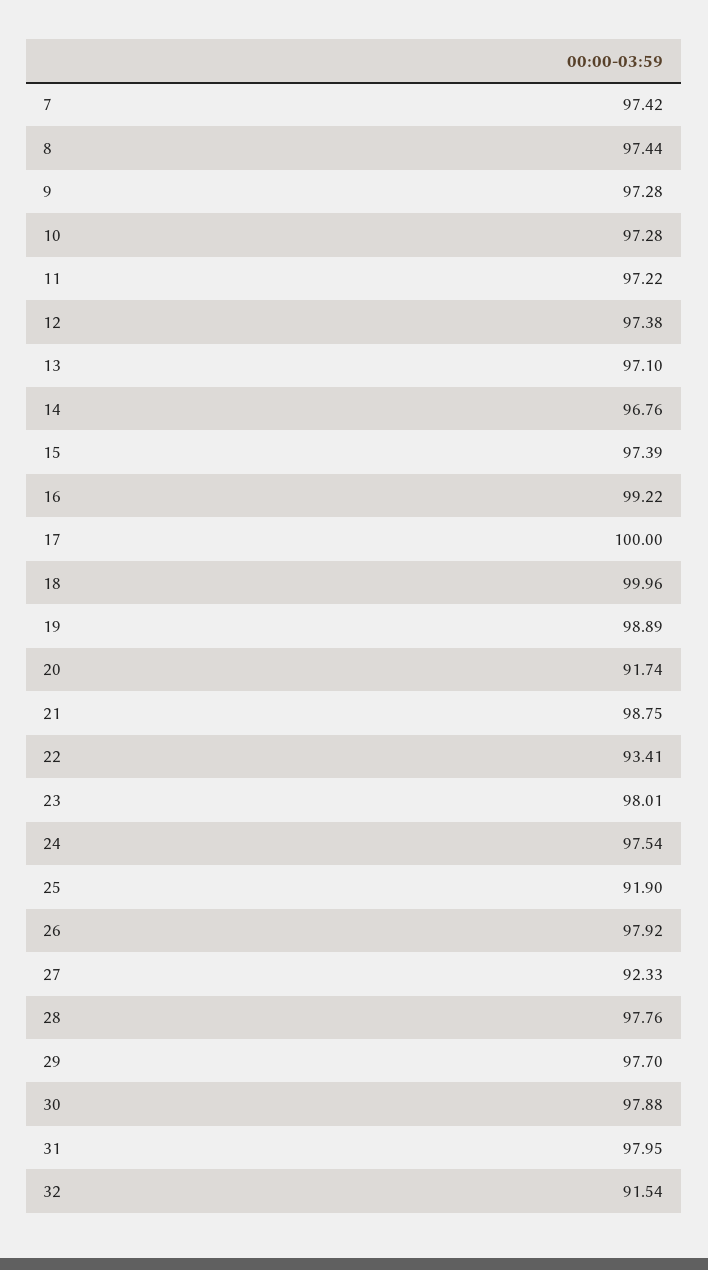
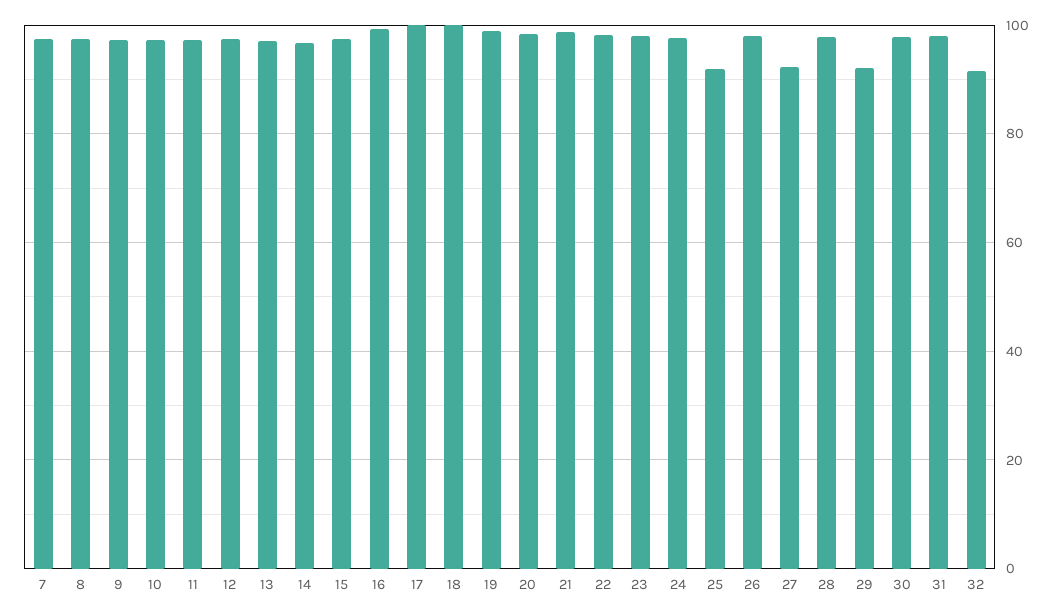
20: 91.74 -> 98
22: 93.41 -> 98
29: 97.7 -> 92

